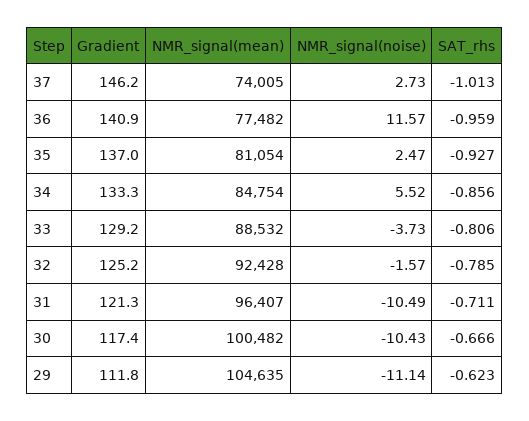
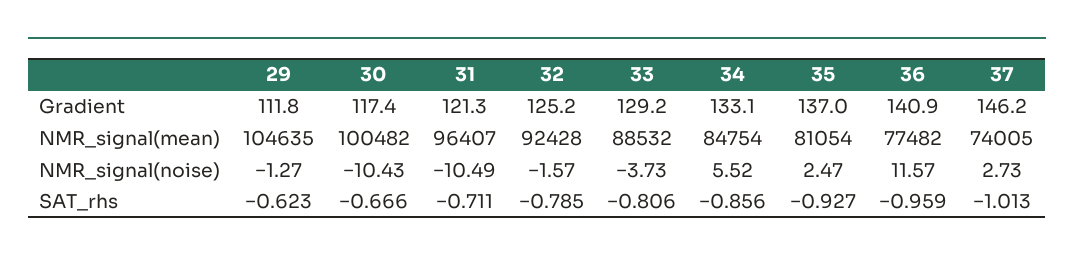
Gradient, 34: 133.3 -> 133.1
NMR_signal(noise), 29: -11.14 -> -1.27

